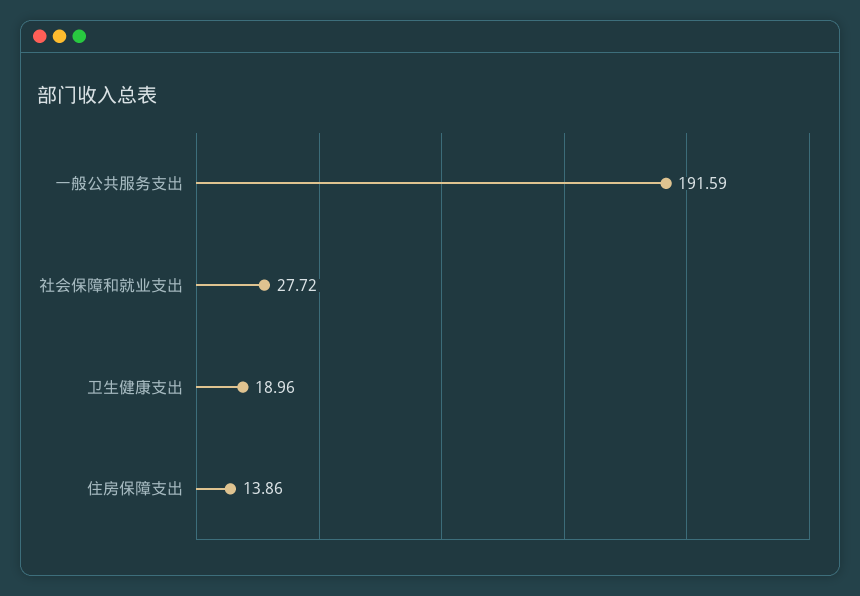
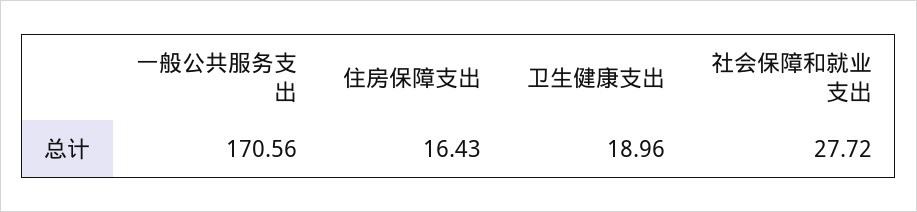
一般公共服务支出: 191.59 -> 170.56
住房保障支出: 13.86 -> 16.43

